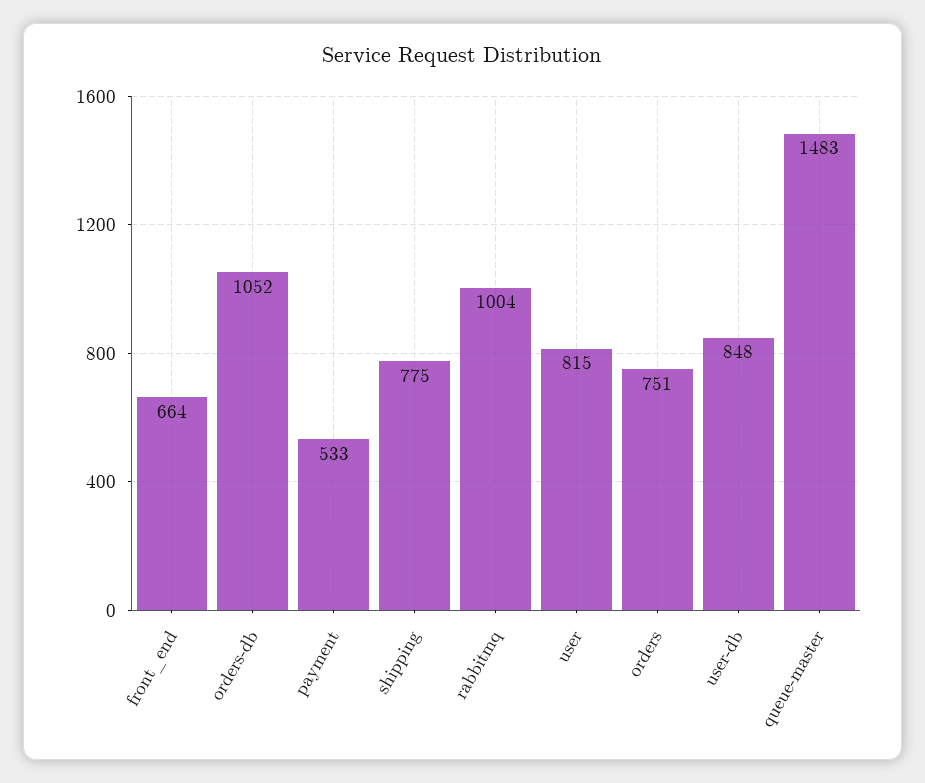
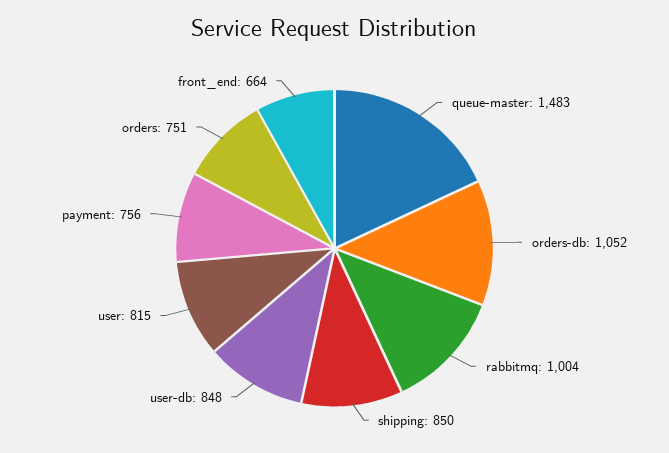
payment: 533 -> 756
shipping: 775 -> 850

